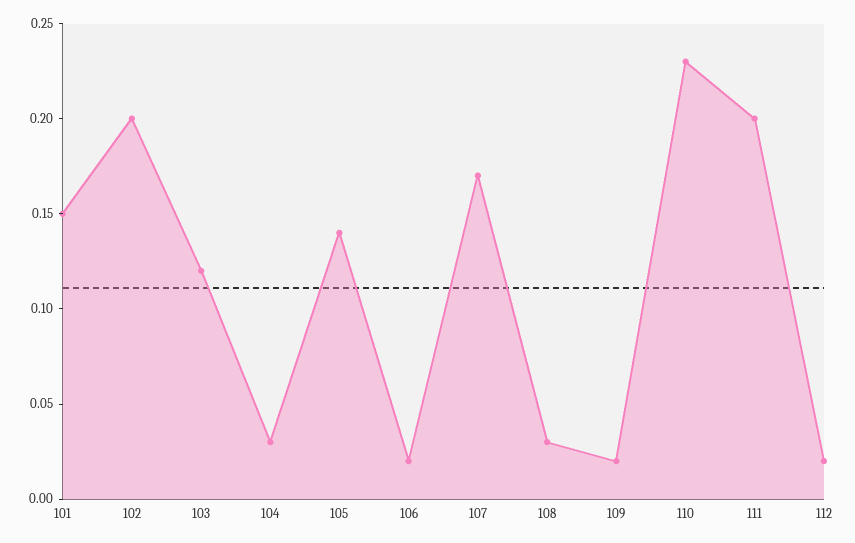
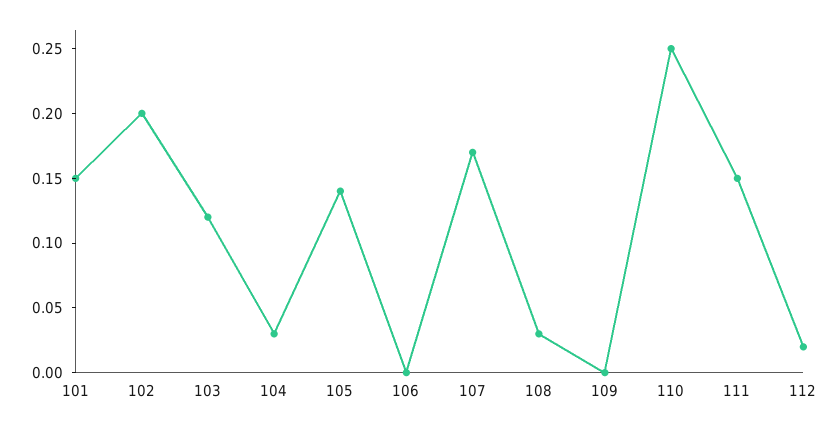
106: 0.02 -> 0
109: 0.02 -> 0
110: 0.23 -> 0.25
111: 0.2 -> 0.15

